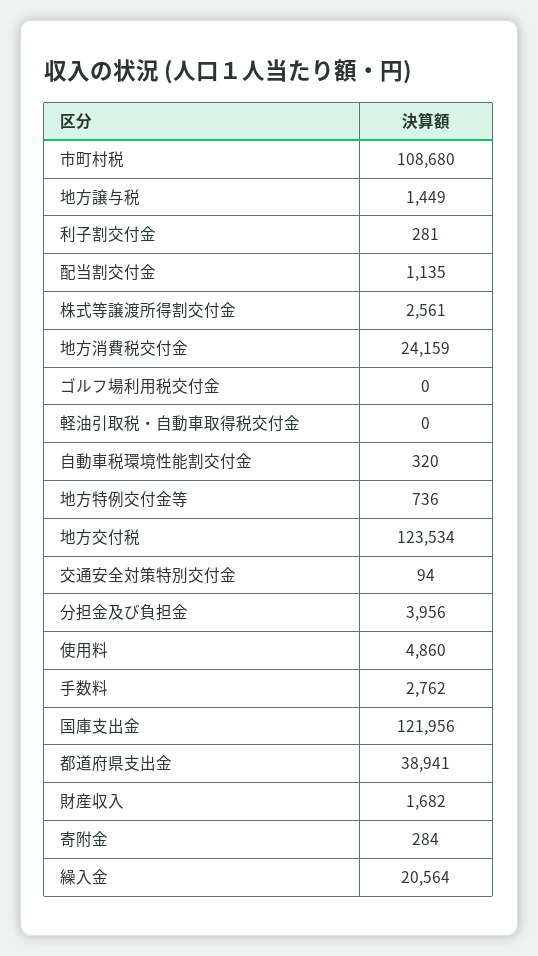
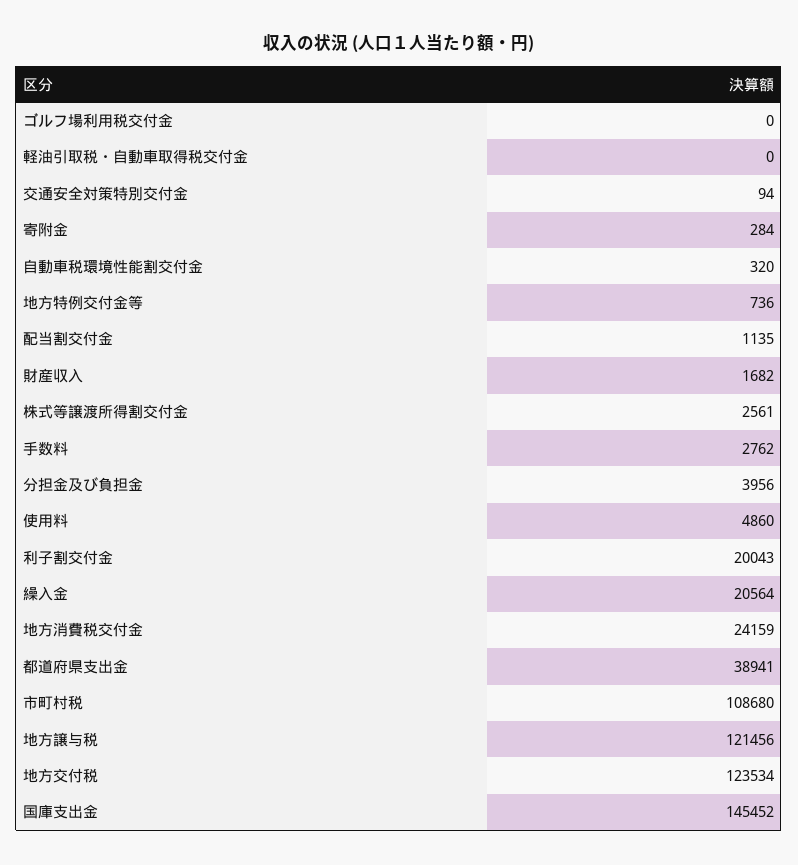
地方譲与税: 1449 -> 121456
利子割交付金: 281 -> 20043
国庫支出金: 121956 -> 145452

